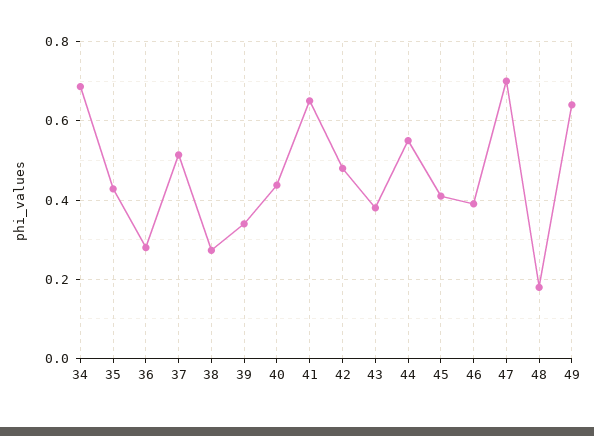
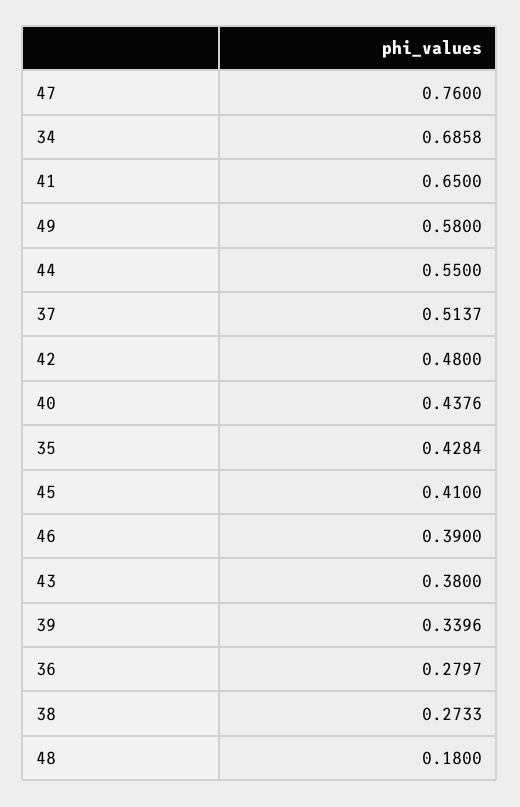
47: 0.7 -> 0.76
49: 0.64 -> 0.58

